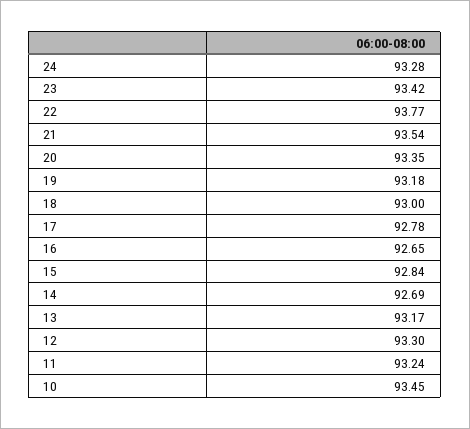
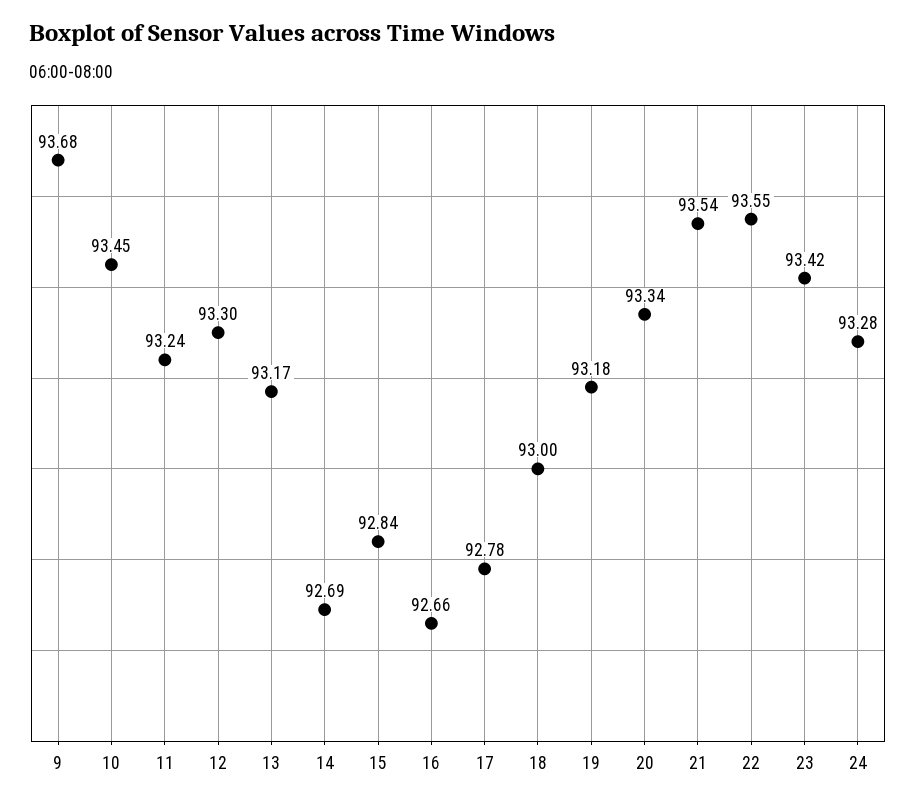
22: 93.77 -> 93.55
20: 93.35 -> 93.34
16: 92.65 -> 92.66
9: none -> 93.68

